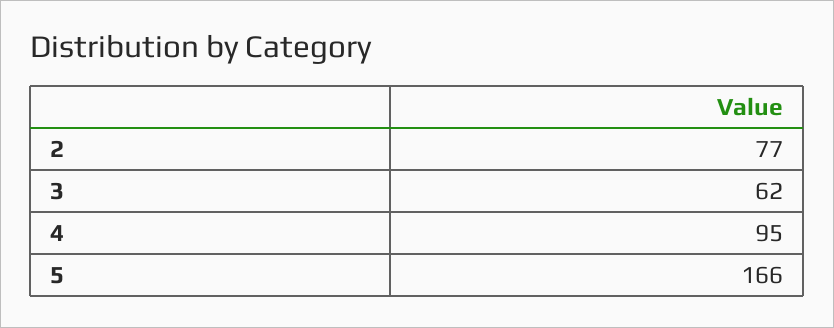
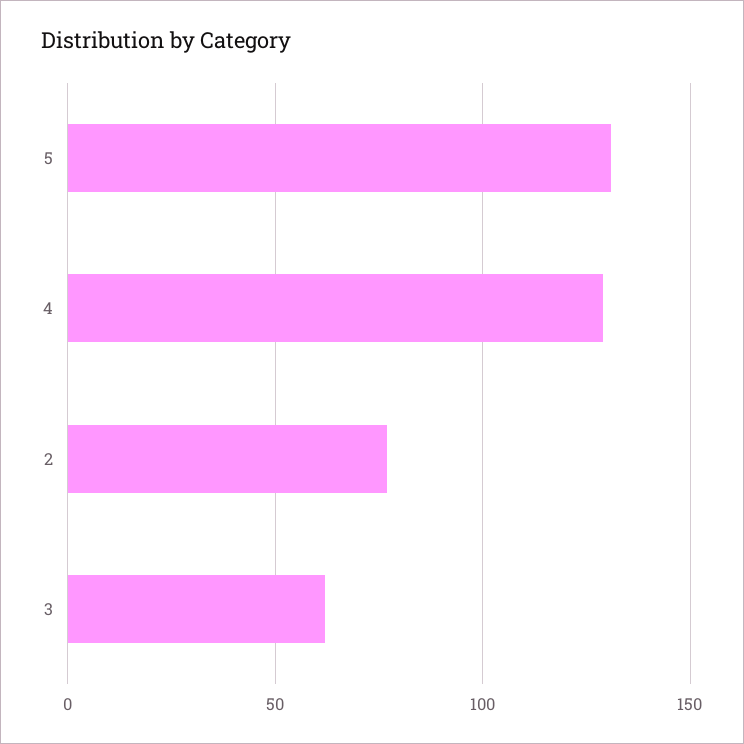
4: 95 -> 130
5: 166 -> 130

